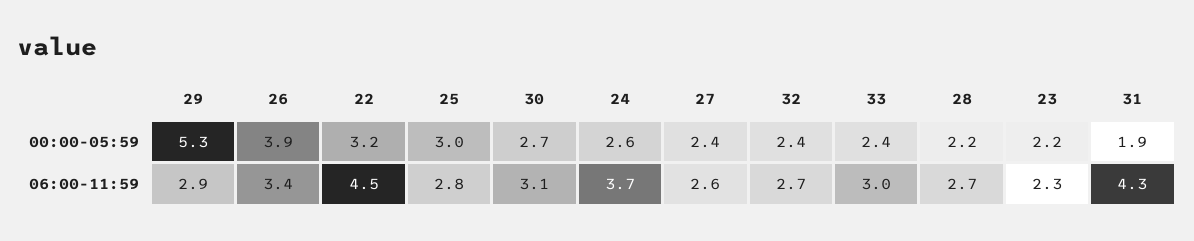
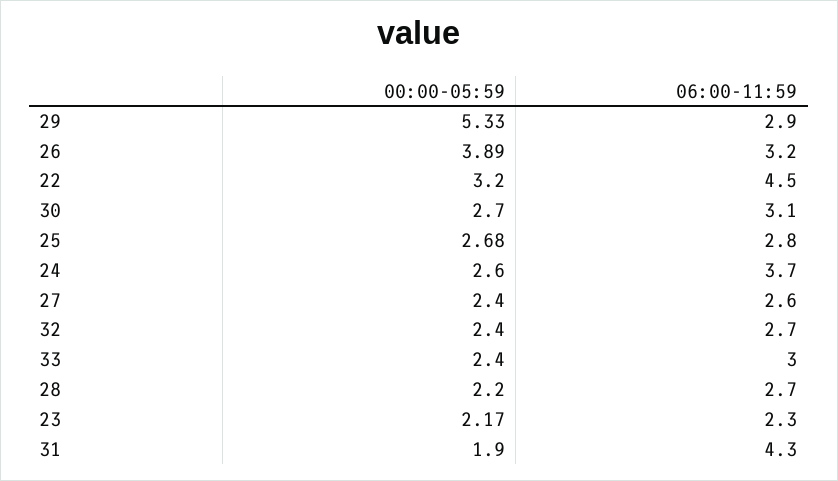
25, 00:00-05:59: 3 -> 2.68
26, 06:00-11:59: 3.4 -> 3.2

